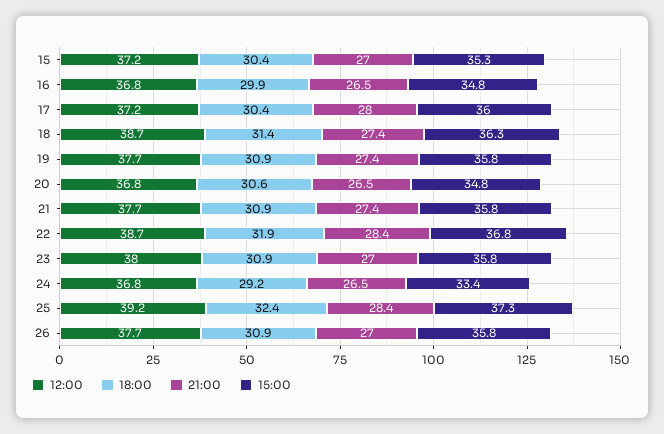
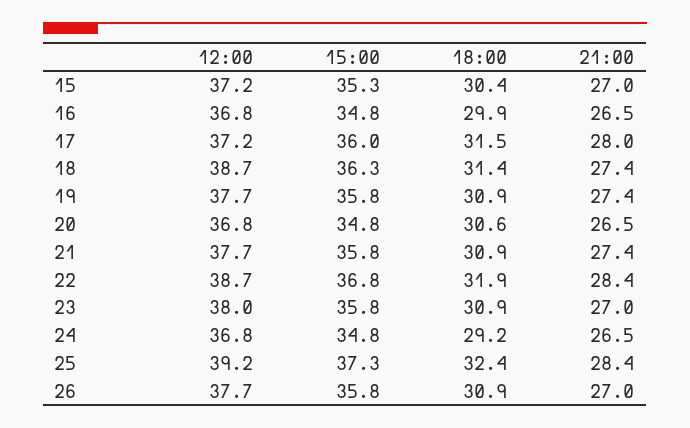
18:00, 17: 30.4 -> 31.5
15:00, 24: 33.4 -> 34.8

